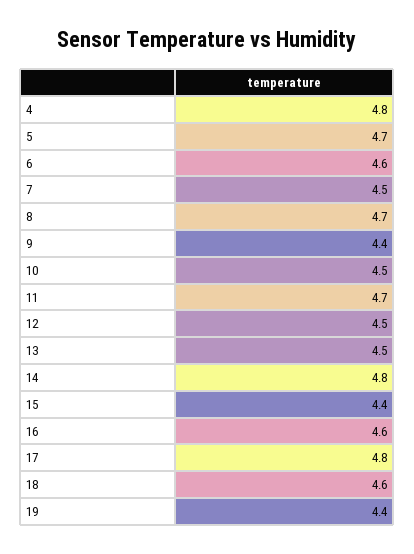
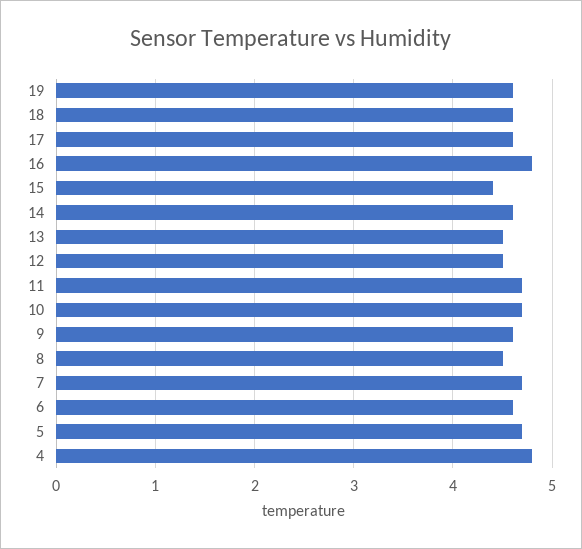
7: 4.5 -> 4.7
8: 4.7 -> 4.5
9: 4.4 -> 4.6
10: 4.5 -> 4.7
14: 4.8 -> 4.6
16: 4.6 -> 4.8
17: 4.8 -> 4.6
19: 4.4 -> 4.6

